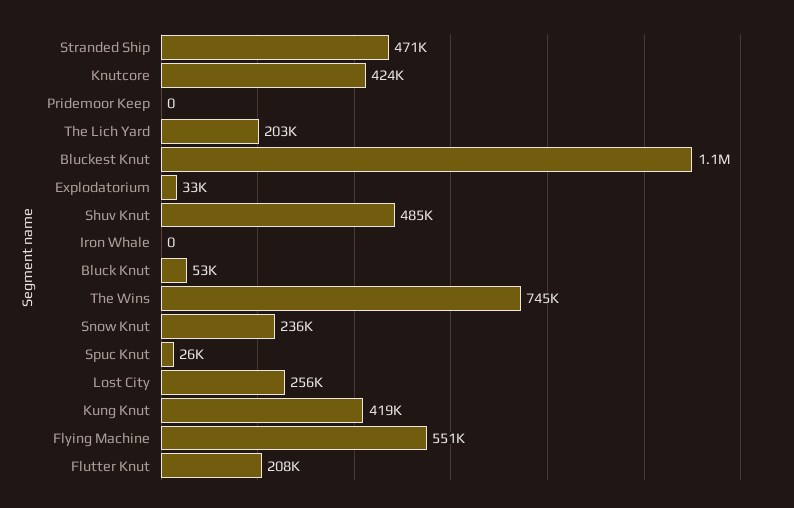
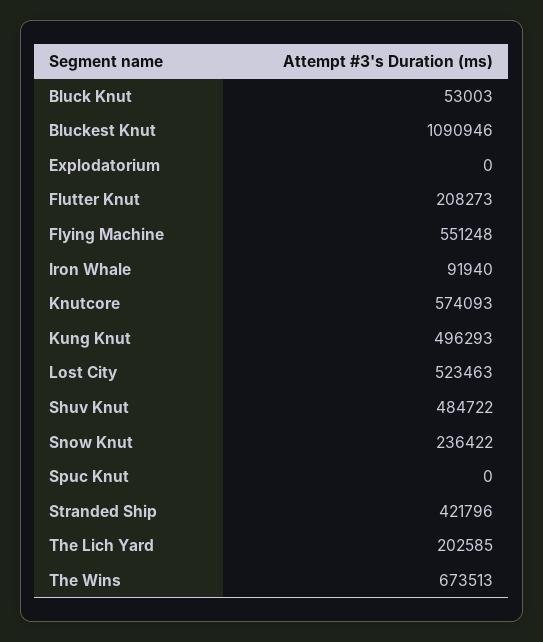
Stranded Ship: 471000 -> 421796
Knutcore: 424000 -> 574093
Pridemoor Keep: 0 -> none
Explodatorium: 33000 -> 0
Iron Whale: 0 -> 91940
The Wins: 745000 -> 673513
Spuc Knut: 26000 -> 0
Lost City: 256000 -> 523463
Kung Knut: 419000 -> 496293

